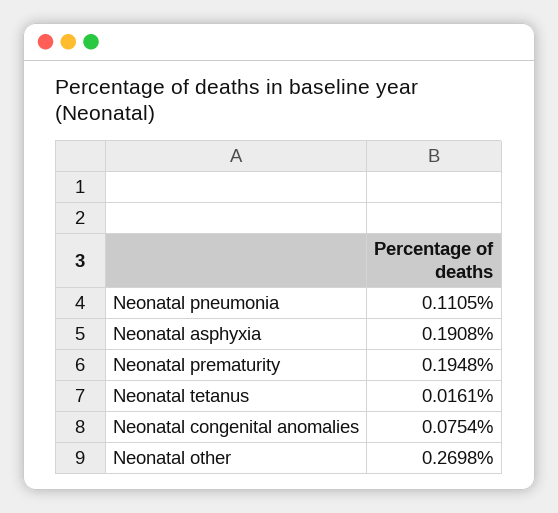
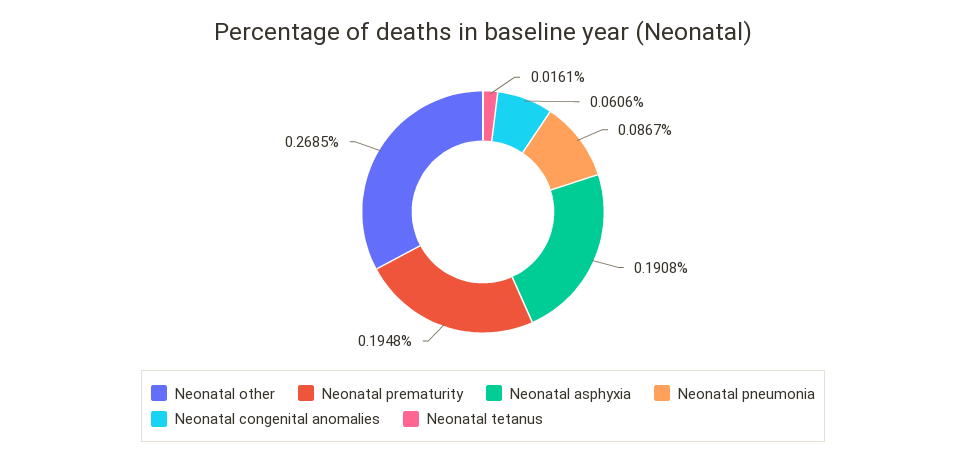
Neonatal pneumonia: 0.1105 -> 0.0867
Neonatal congenital anomalies: 0.0754 -> 0.0606
Neonatal other: 0.2698 -> 0.2685

